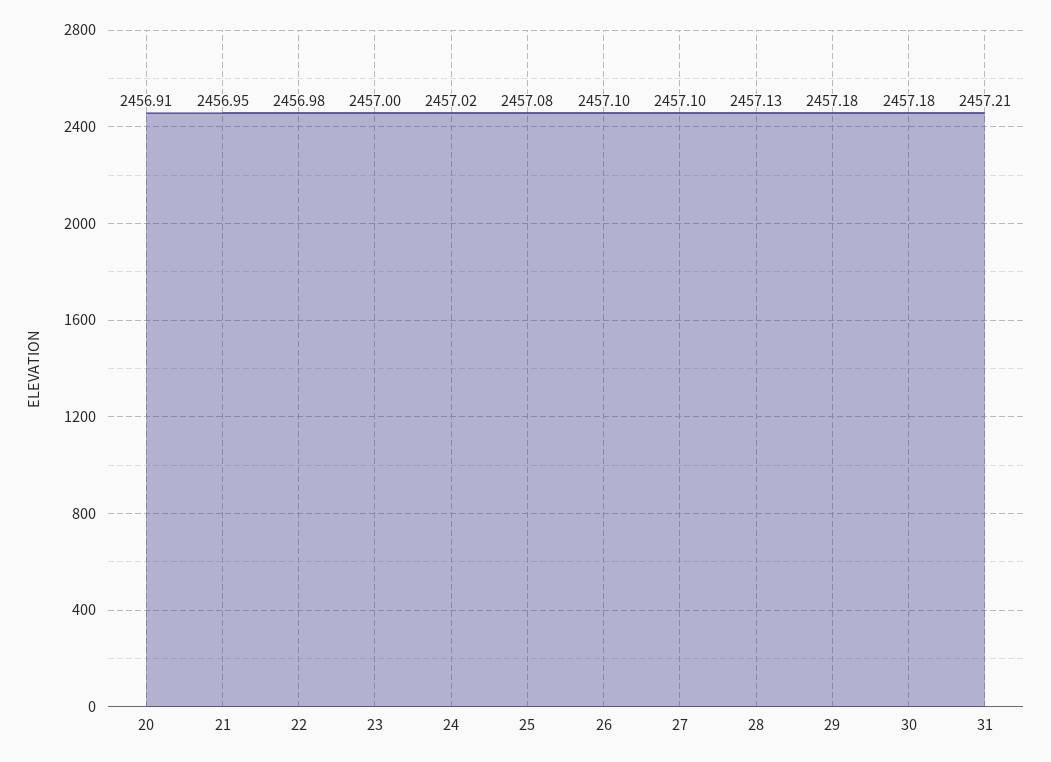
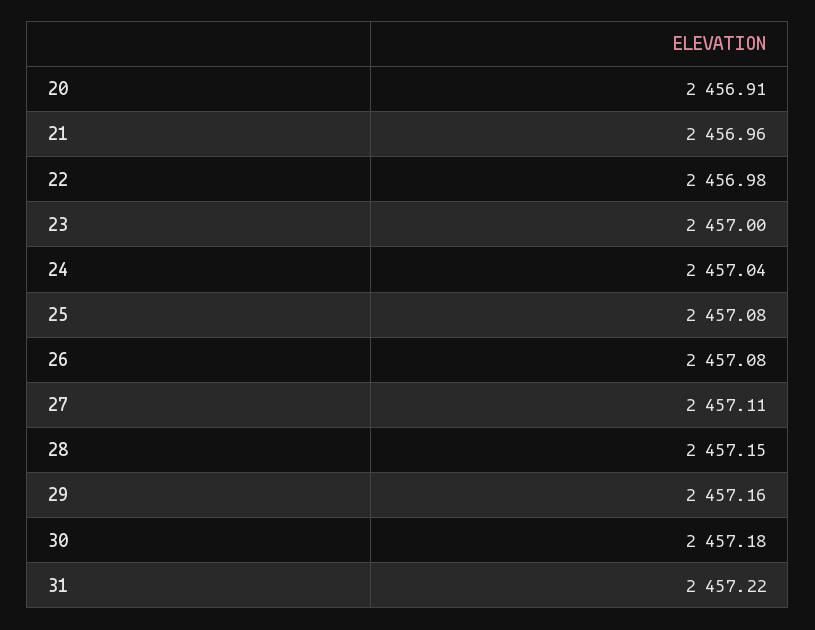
21: 2456.95 -> 2456.96
24: 2457.02 -> 2457.04
26: 2457.1 -> 2457.08
27: 2457.1 -> 2457.11
28: 2457.13 -> 2457.15
29: 2457.18 -> 2457.16
31: 2457.21 -> 2457.22

